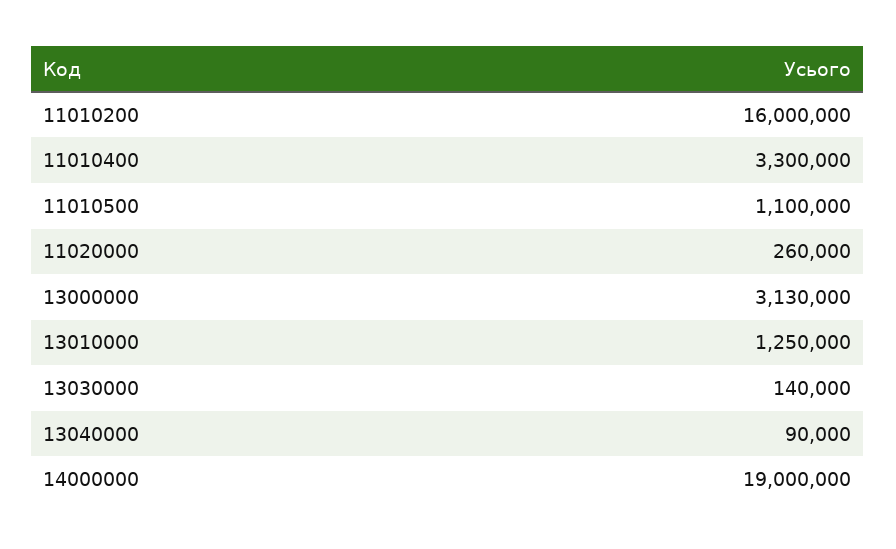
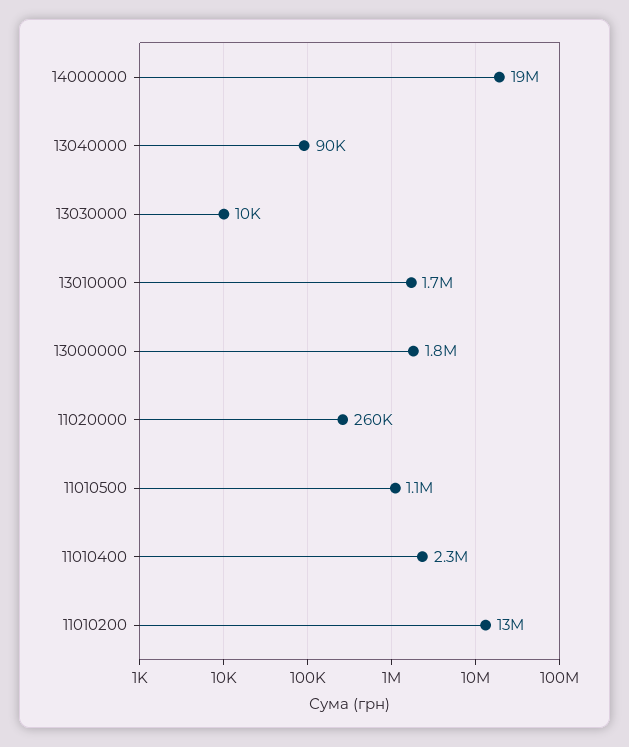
11010200: 16000000 -> 13000000
11010400: 3300000 -> 2300000
13000000: 3130000 -> 1800000
13010000: 1250000 -> 1700000
13030000: 140000 -> 10000

